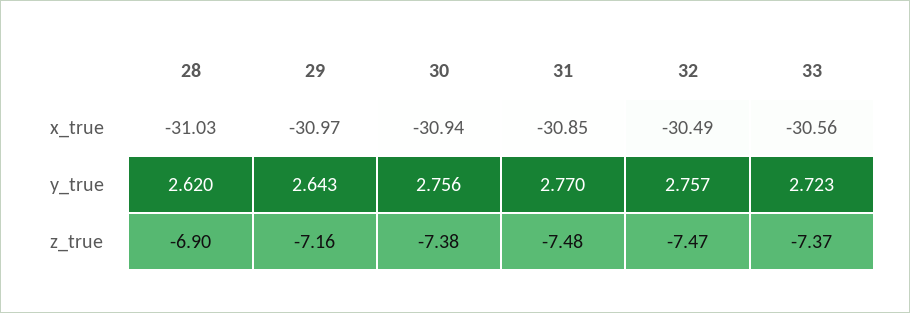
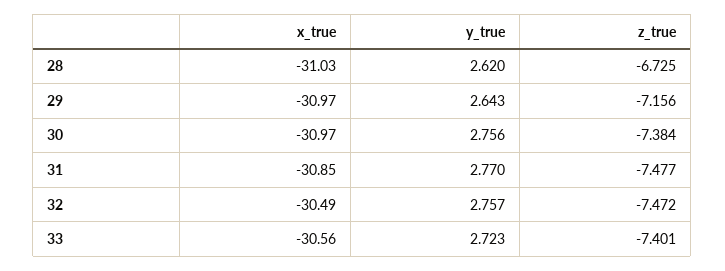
30, x_true: -30.94 -> -30.97
28, z_true: -6.9 -> -6.725
33, z_true: -7.37 -> -7.401

